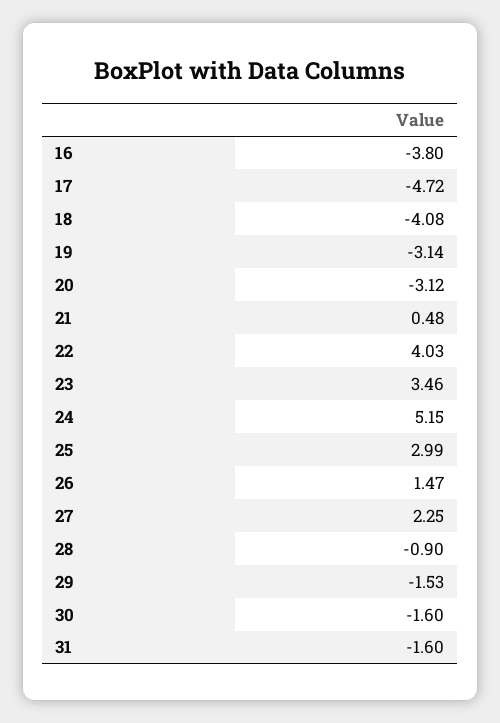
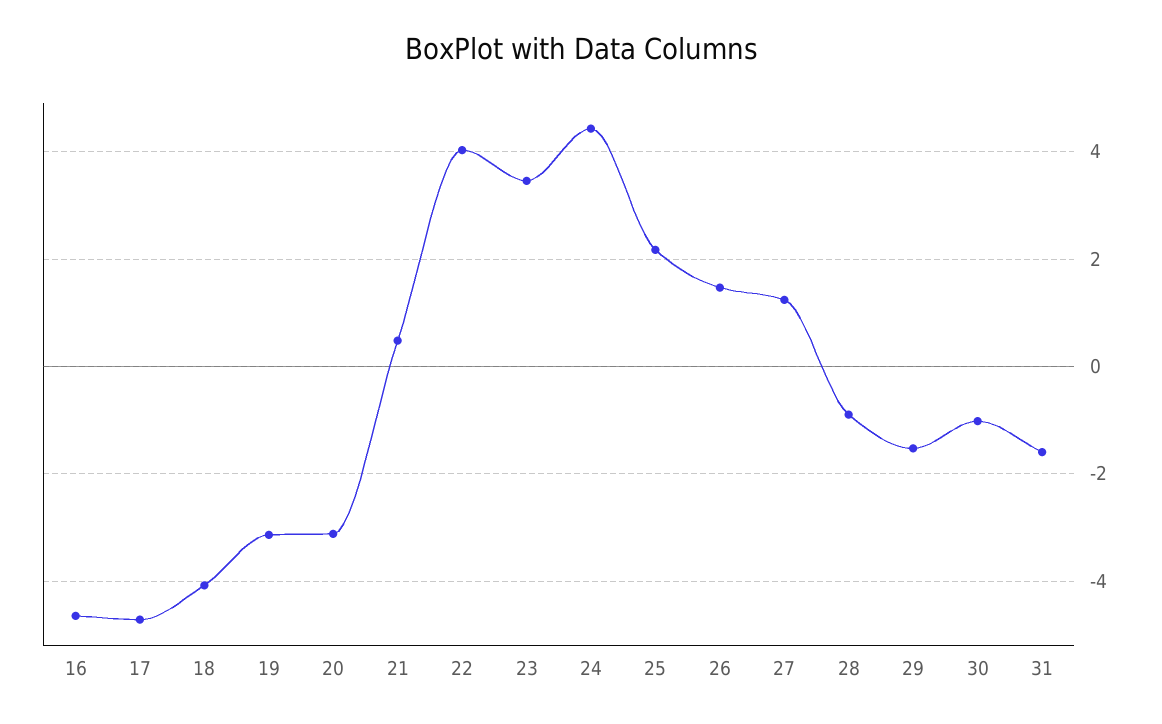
16: -3.8 -> -4.6
24: 5.15 -> 4.4
25: 2.99 -> 2.2
27: 2.25 -> 1.2
30: -1.6 -> -1

